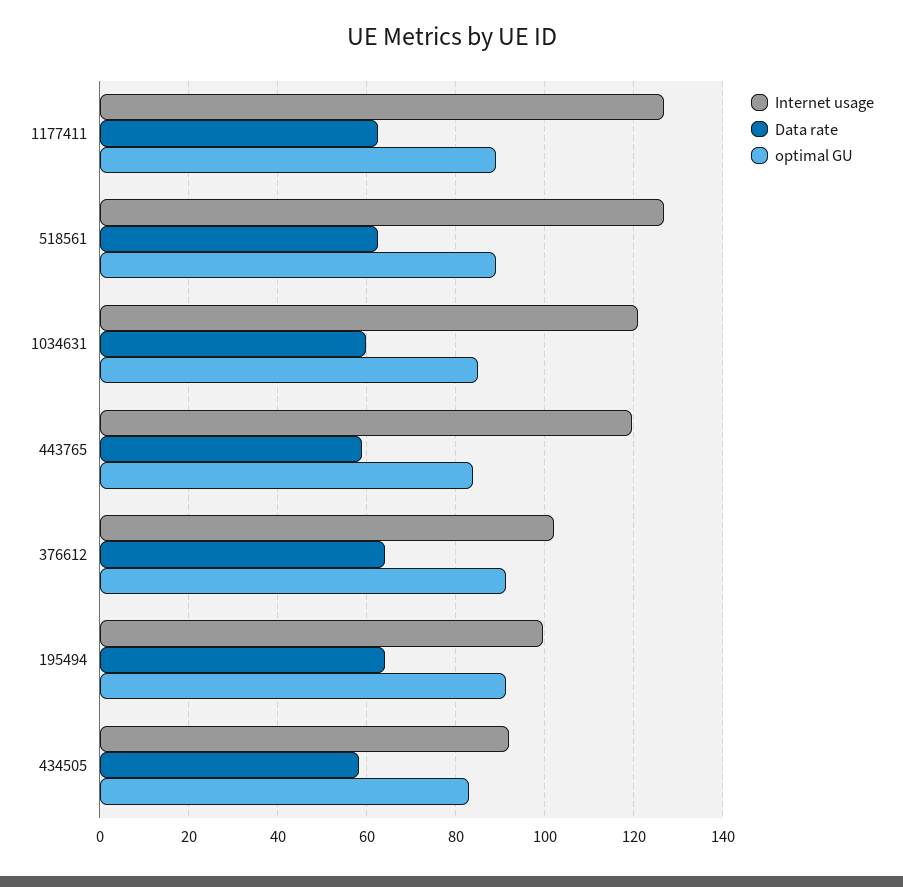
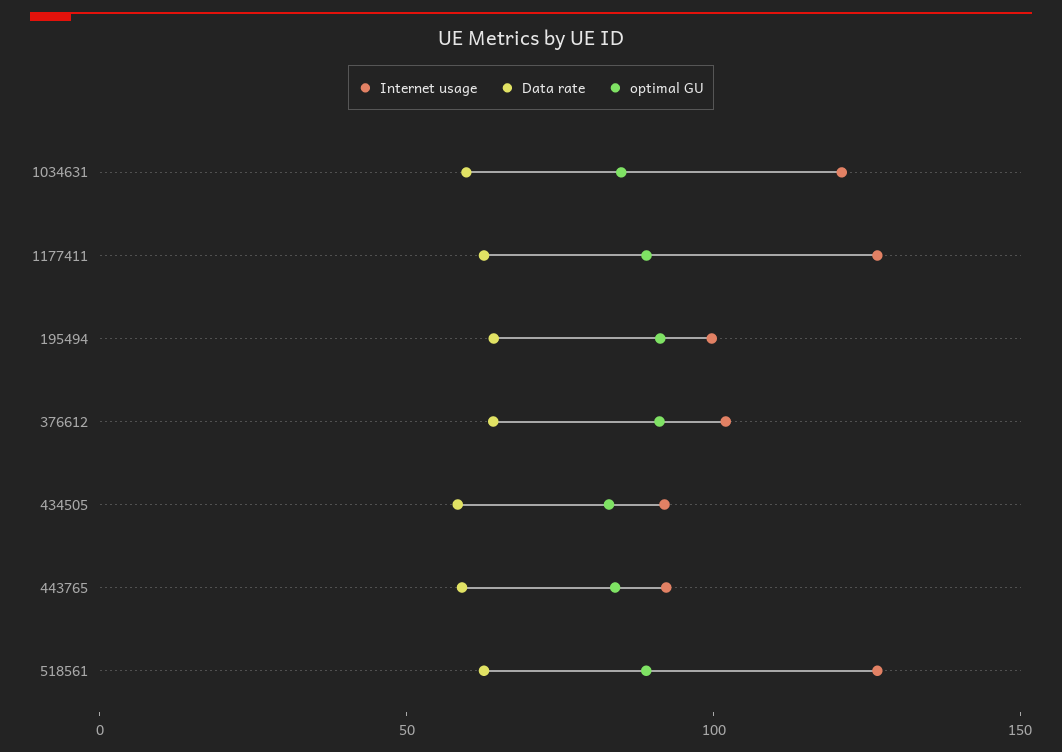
Internet usage, 443765: 120 -> 90

